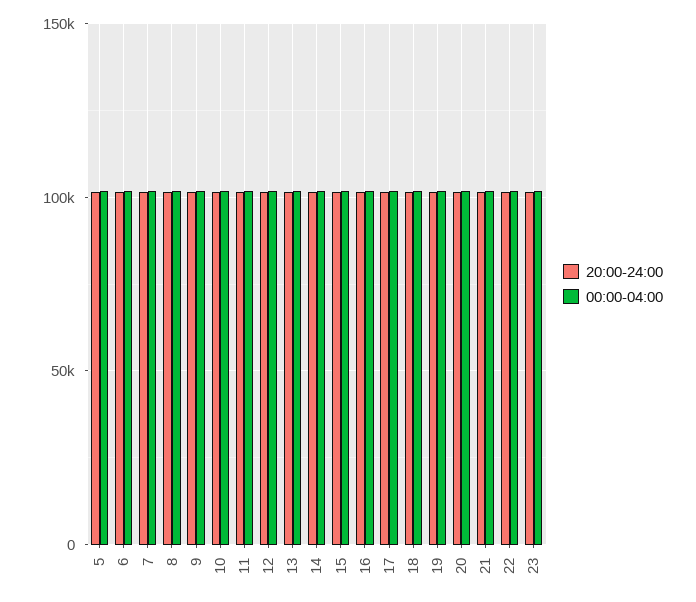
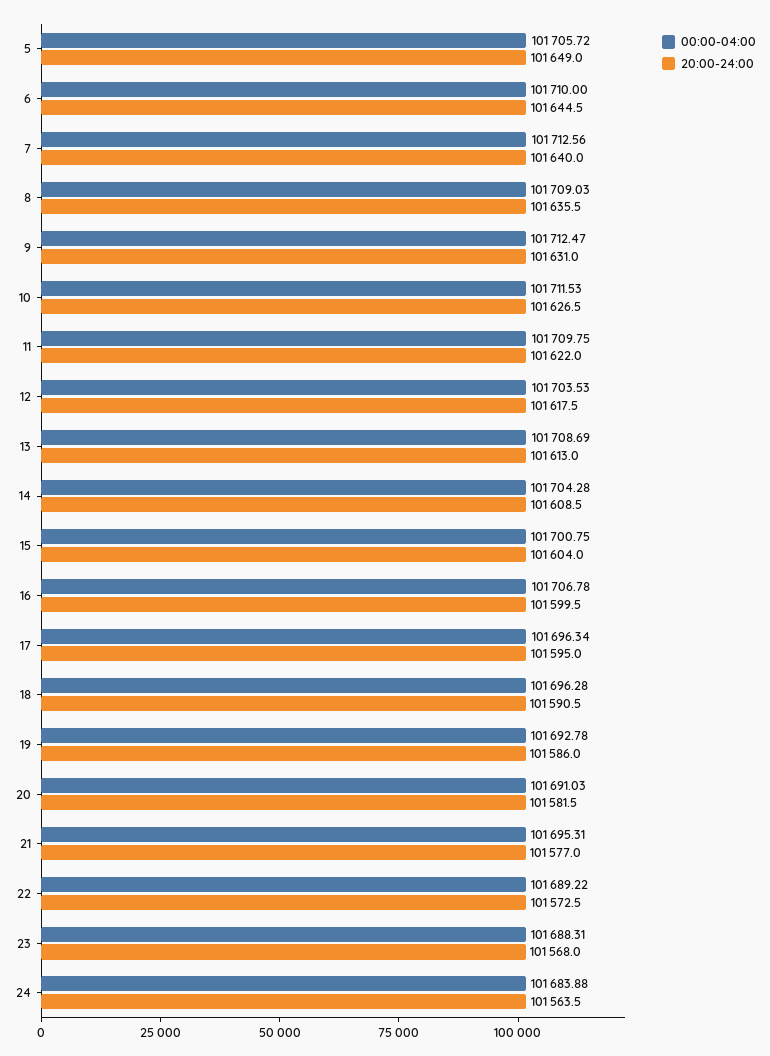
00:00-04:00, 24: none -> 101683.88
20:00-24:00, 24: none -> 101563.5

